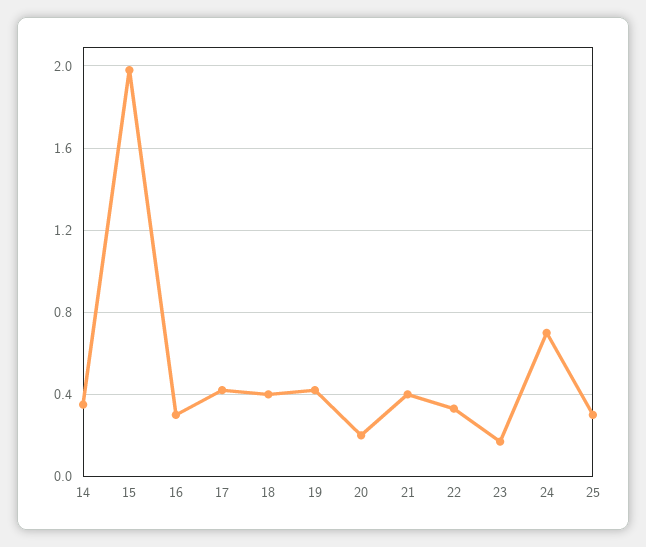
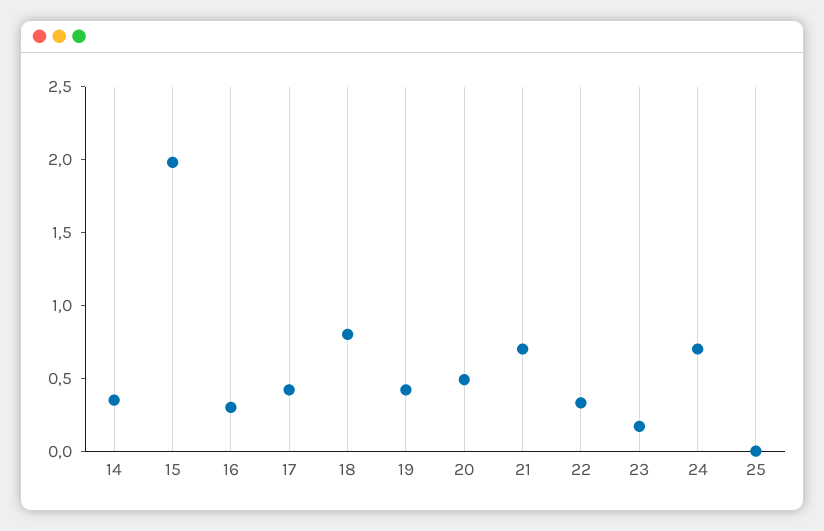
18: 0.4 -> 0.8
20: 0.2 -> 0.5
21: 0.4 -> 0.7
25: 0.3 -> 0

